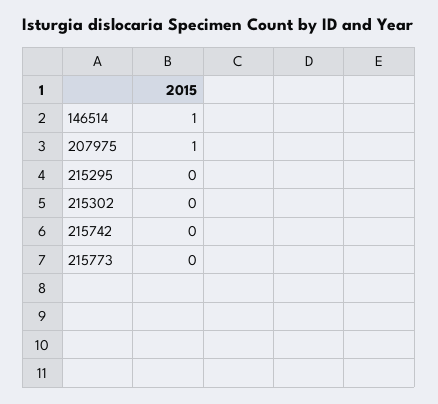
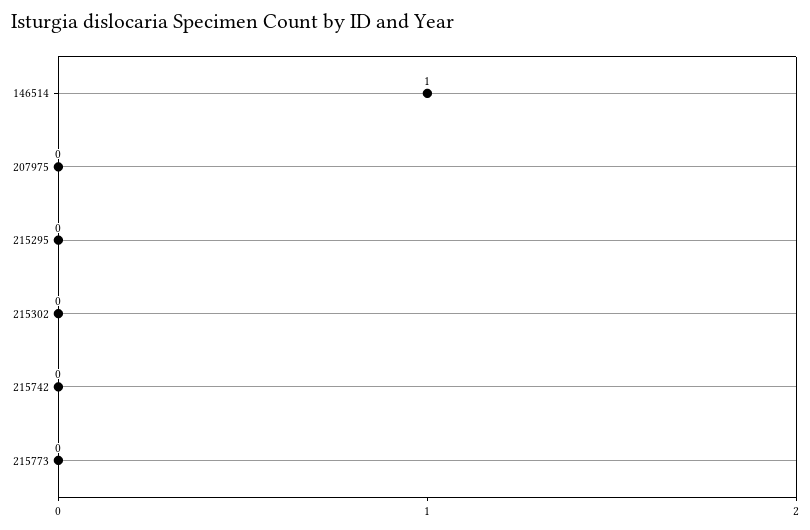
207975: 1 -> 0

